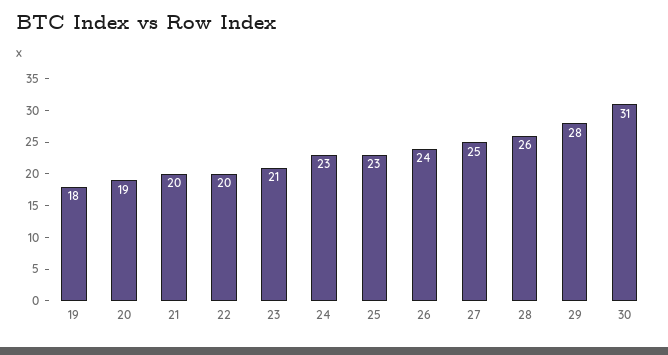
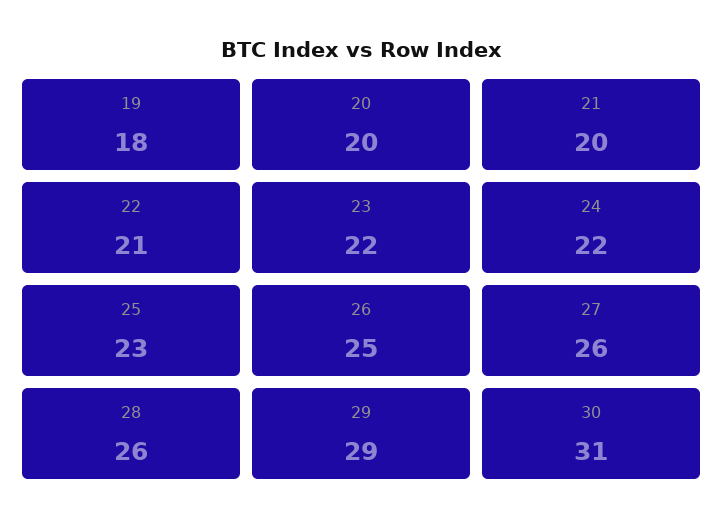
20: 19 -> 20
22: 20 -> 21
23: 21 -> 22
24: 23 -> 22
26: 24 -> 25
27: 25 -> 26
29: 28 -> 29

